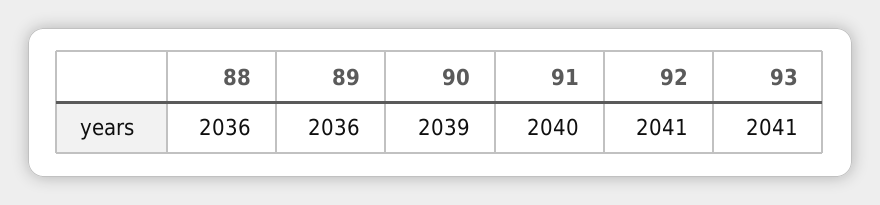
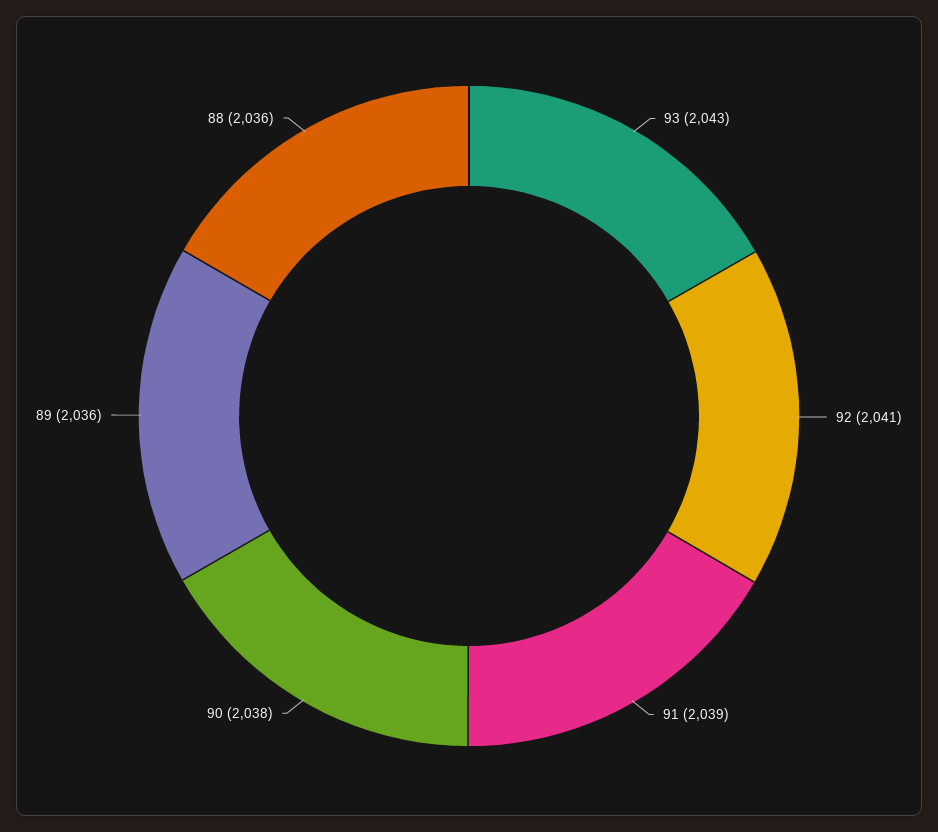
90: 2039 -> 2038
91: 2040 -> 2039
93: 2041 -> 2043

